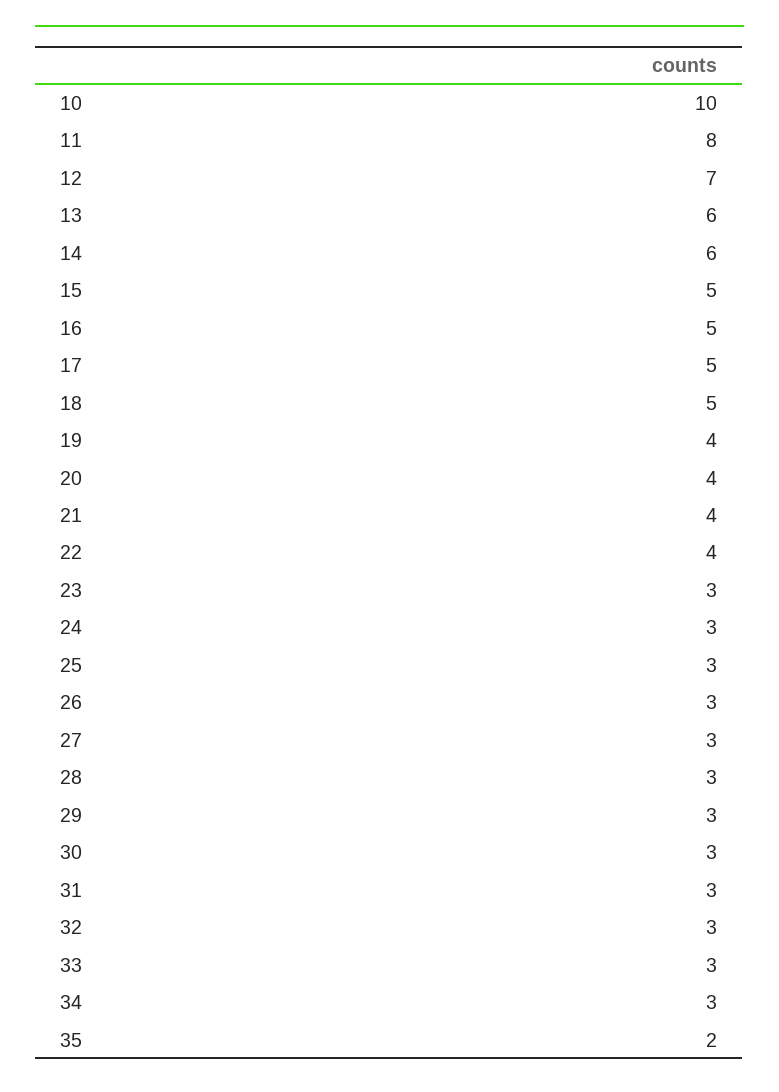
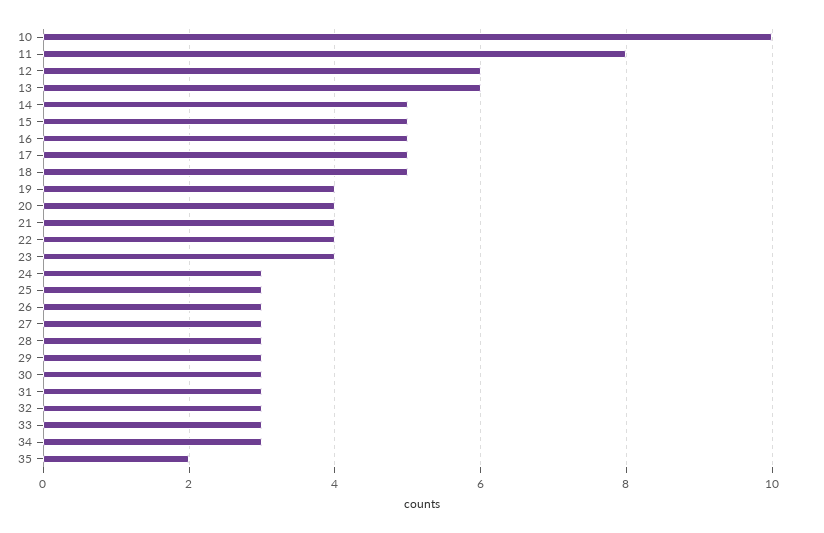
12: 7 -> 6
14: 6 -> 5
23: 3 -> 4

